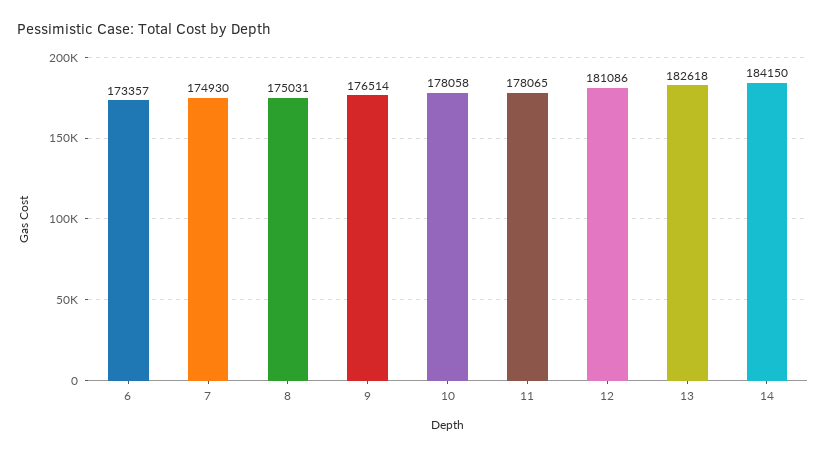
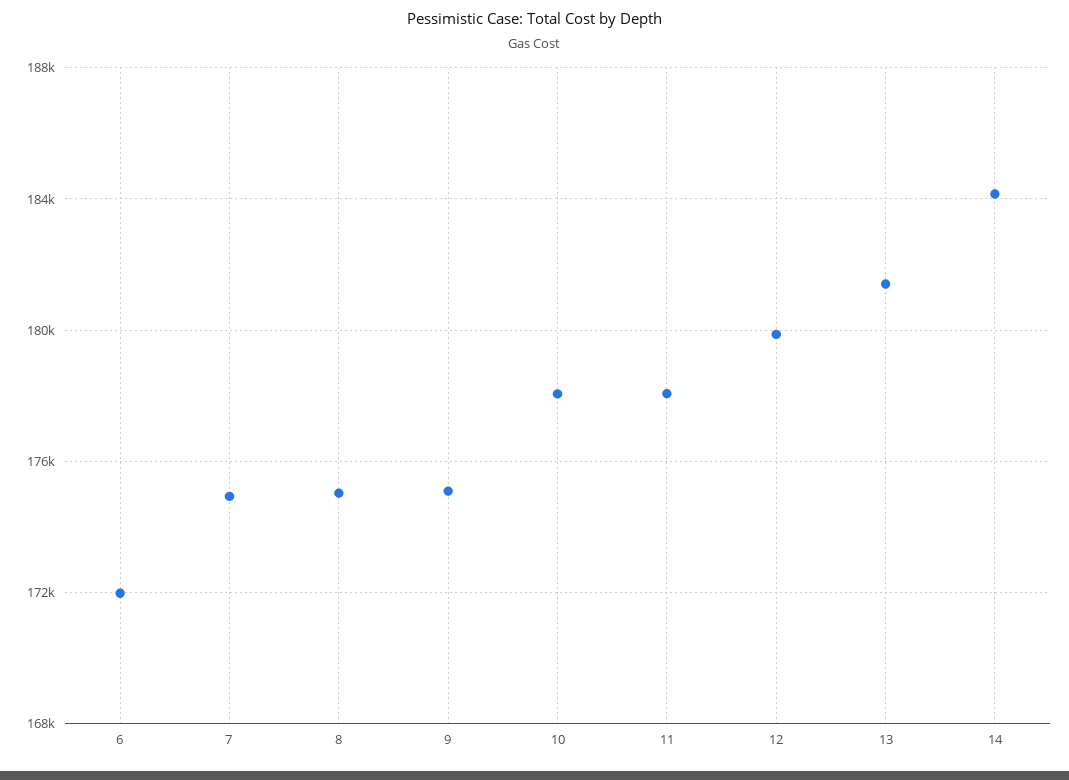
6: 173357 -> 172000
9: 176514 -> 175000
12: 181086 -> 180000
13: 182618 -> 181500

